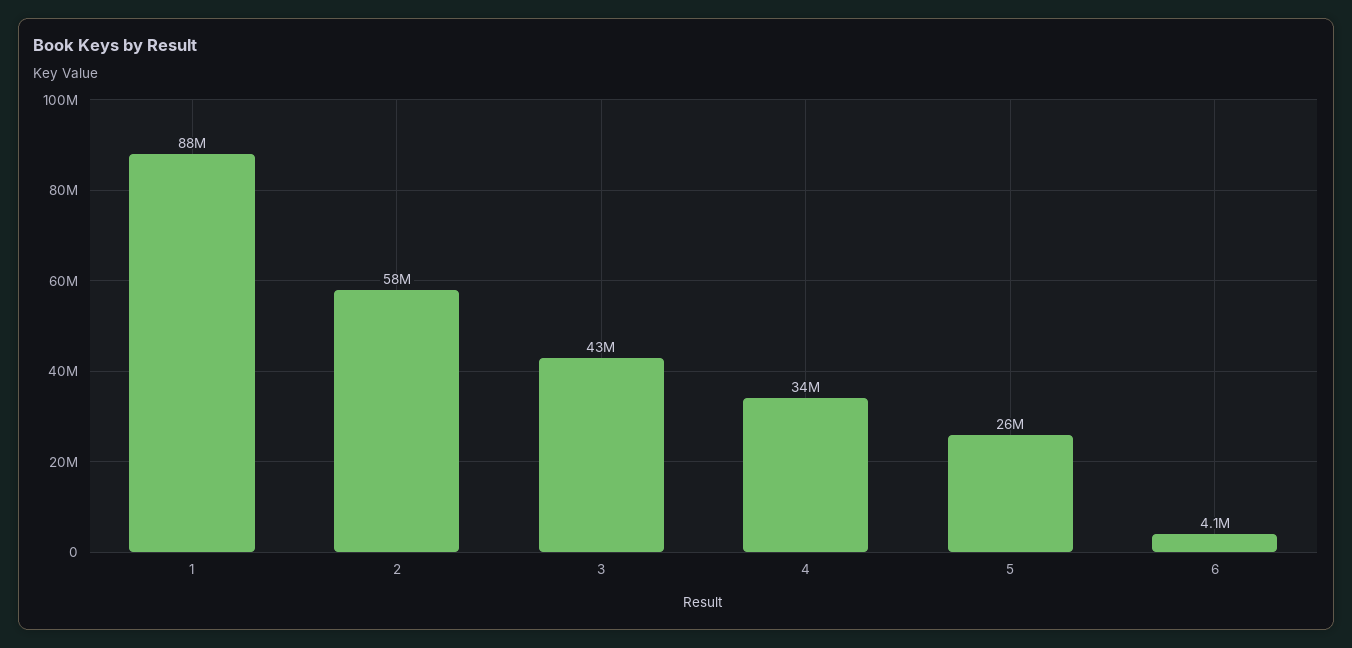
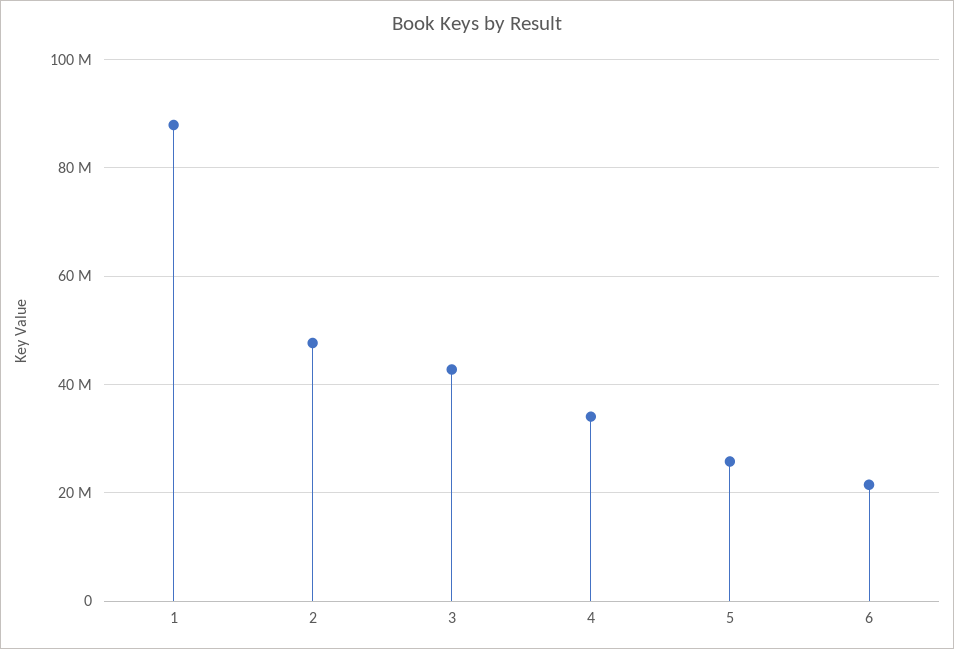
2: 58000000 -> 48000000
6: 4100000 -> 22000000

